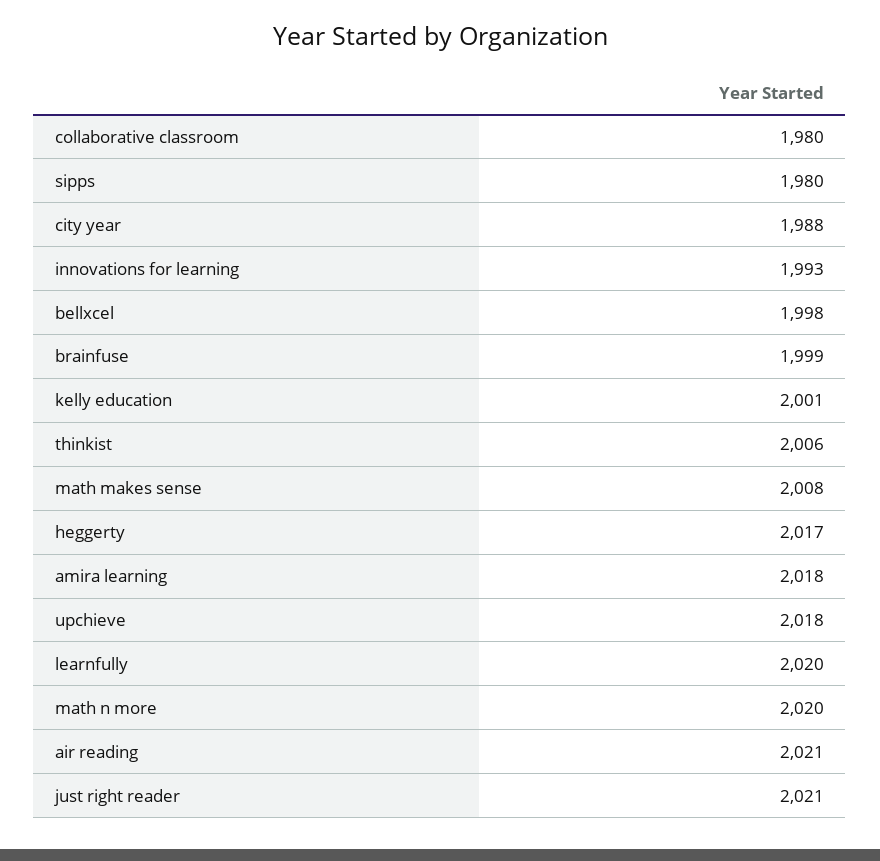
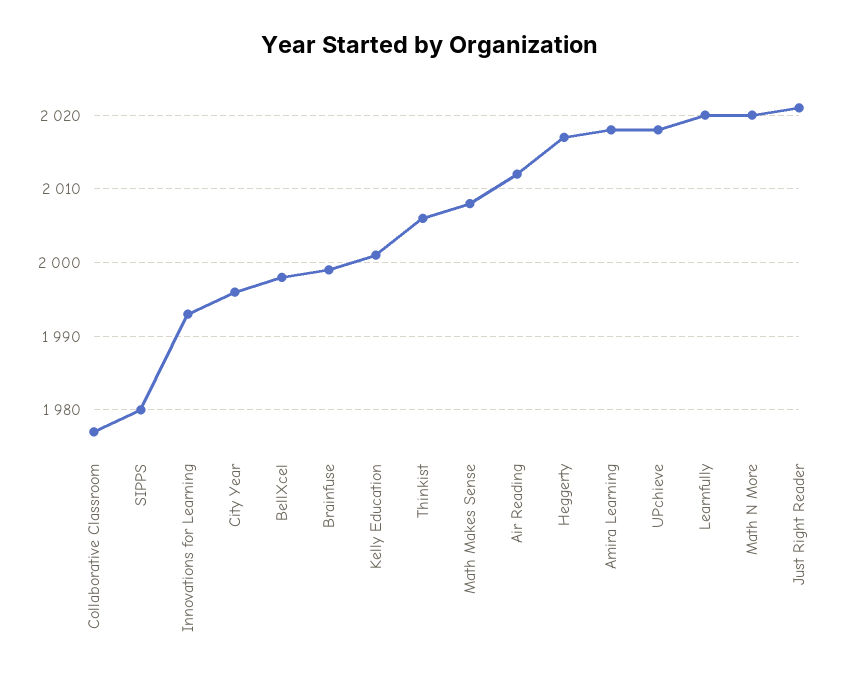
collaborative classroom: 1980 -> 1977
city year: 1988 -> 1996
air reading: 2021 -> 2012

